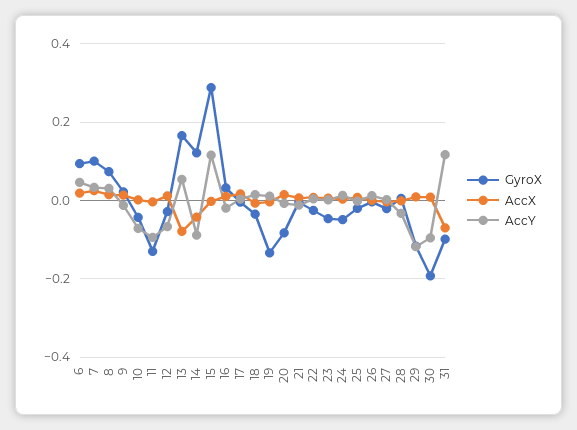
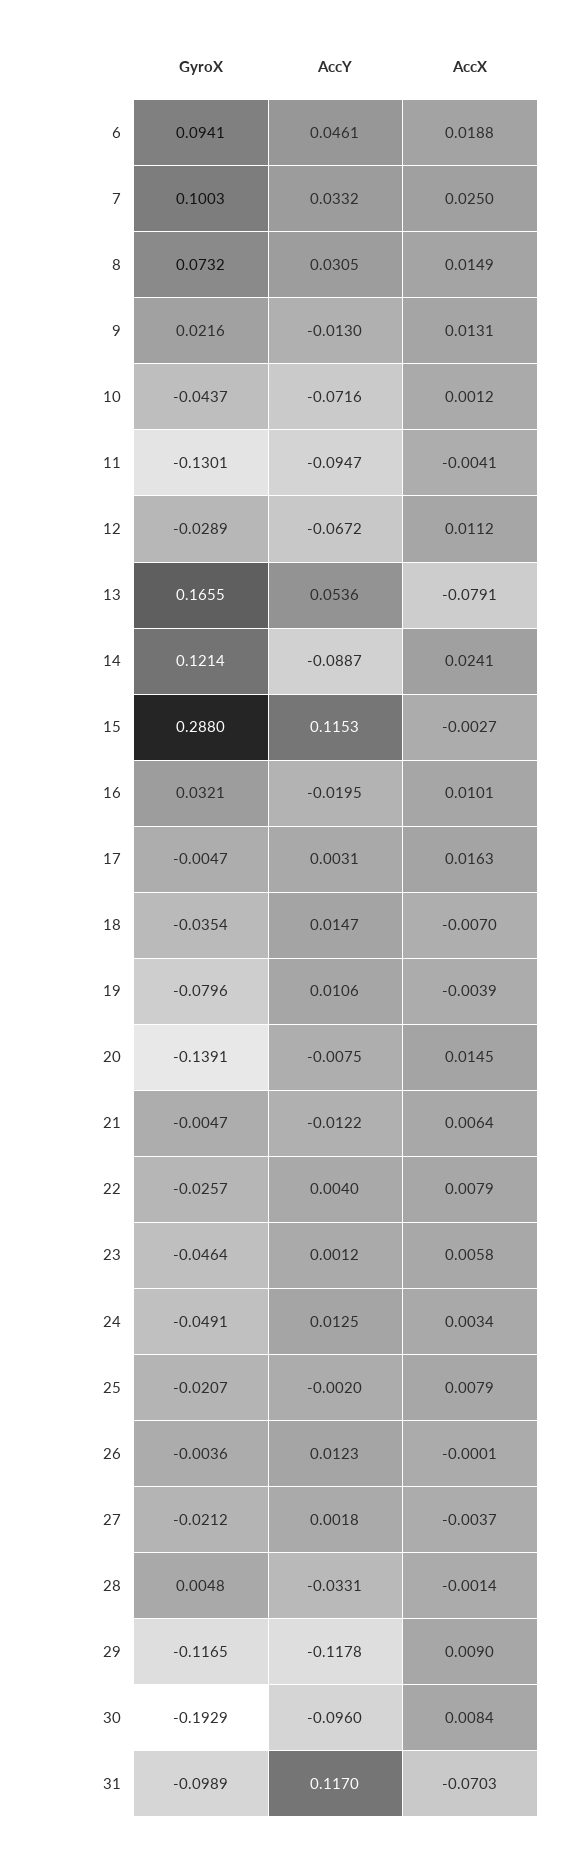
AccX, 14: -0.04 -> 0.0241
GyroX, 19: -0.14 -> -0.0796
GyroX, 20: -0.08 -> -0.1391

